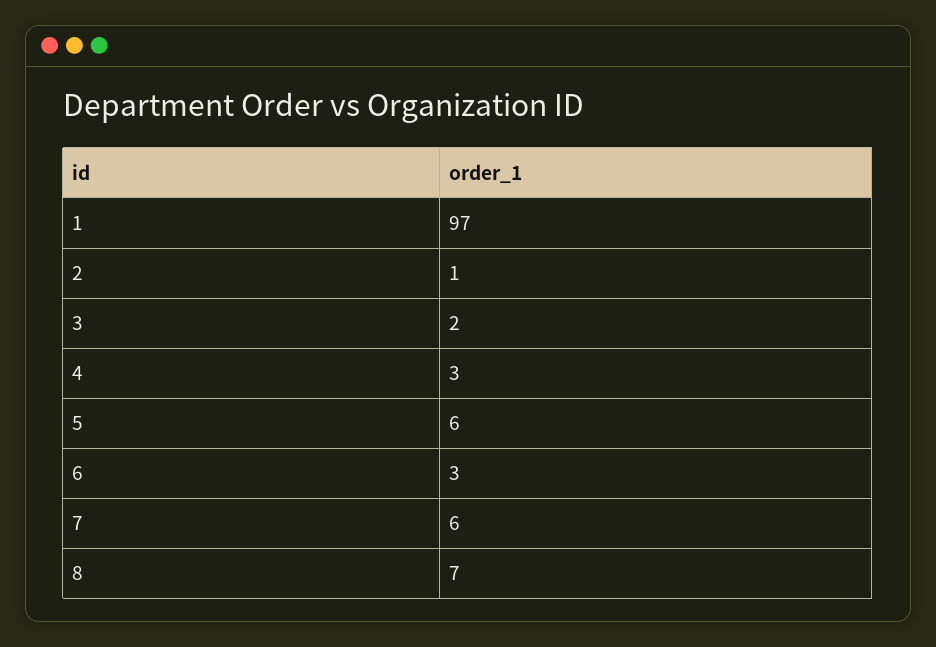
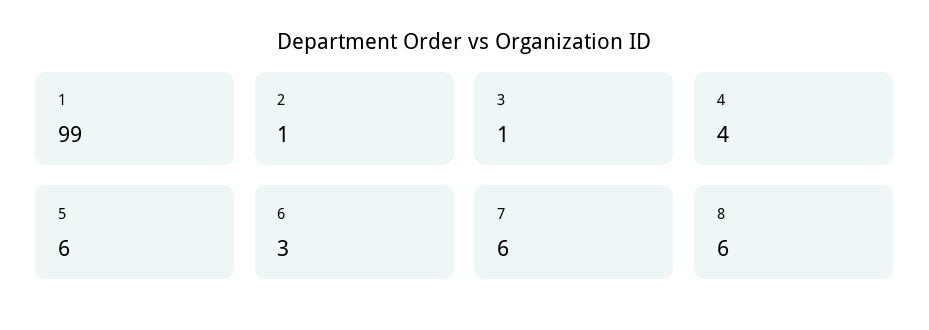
1: 97 -> 99
3: 2 -> 1
4: 3 -> 4
8: 7 -> 6

